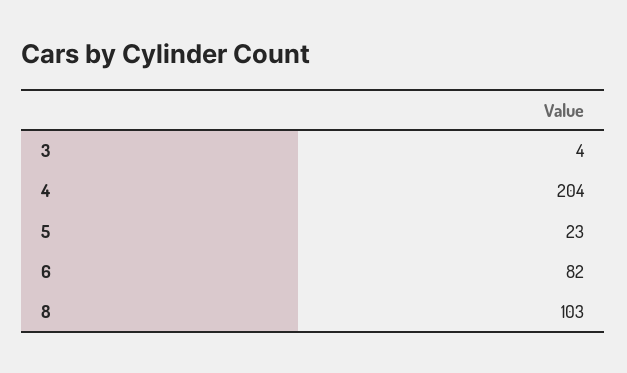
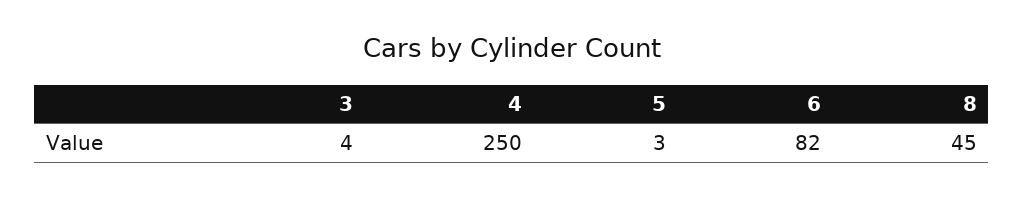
4: 204 -> 250
5: 23 -> 3
8: 103 -> 45

